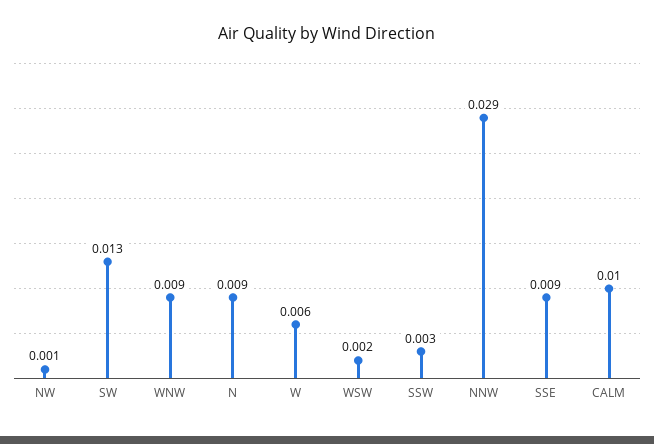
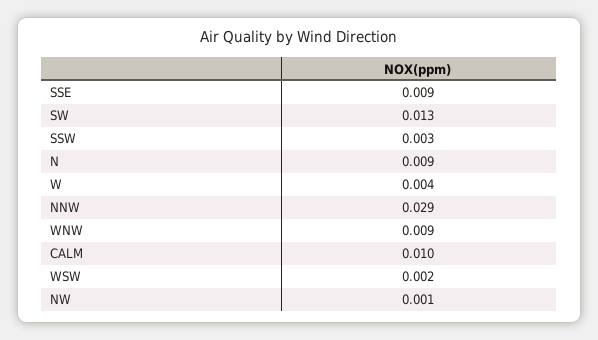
W: 0.006 -> 0.004

